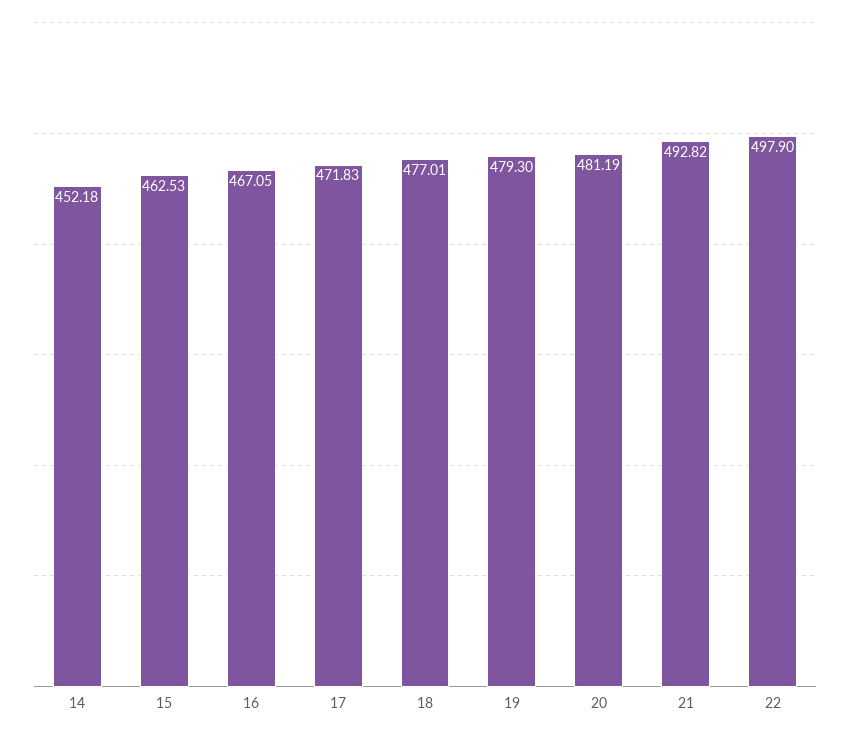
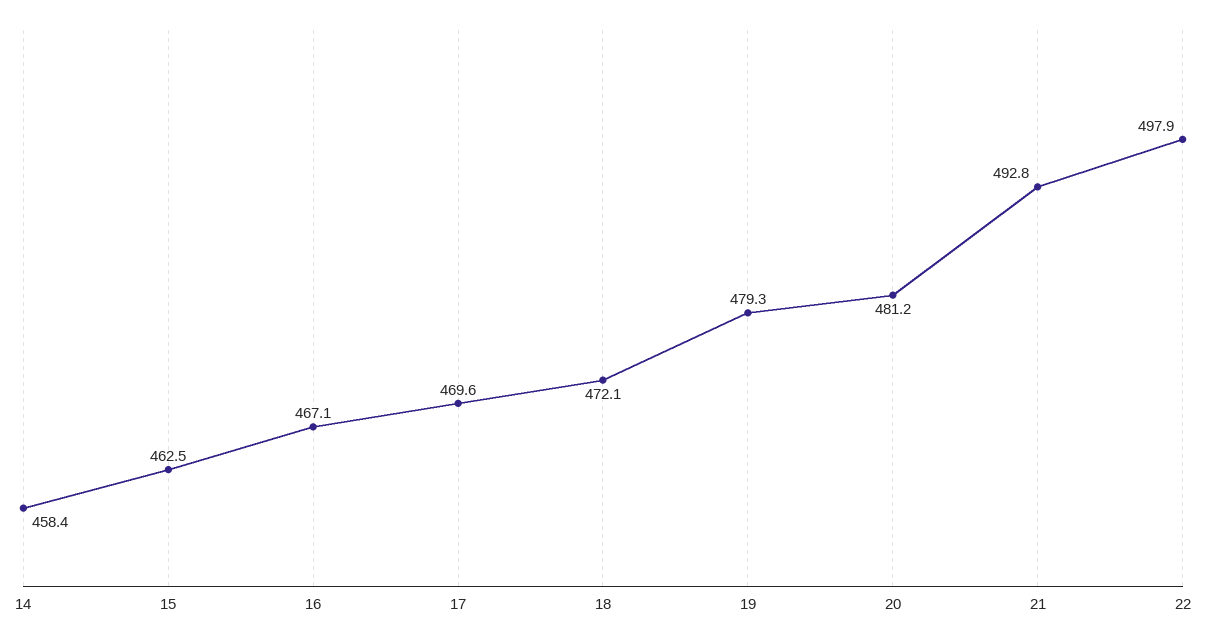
14: 452.18 -> 458.4
17: 471.83 -> 469.6
18: 477.01 -> 472.1

